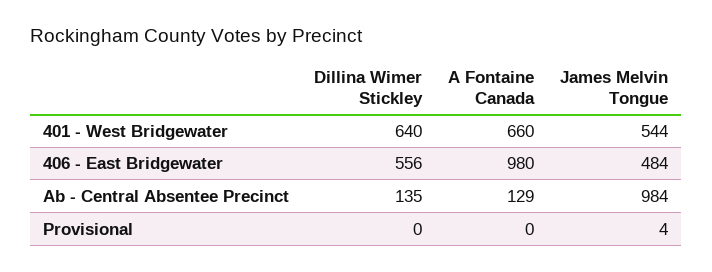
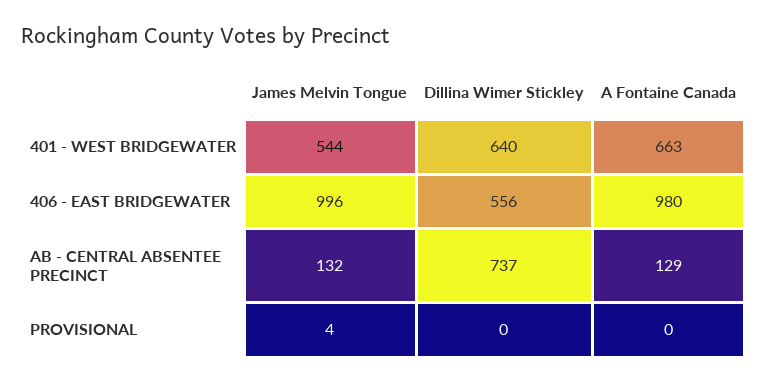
A Fontaine Canada, 401 - West Bridgewater: 660 -> 663
James Melvin Tongue, 406 - East Bridgewater: 484 -> 996
Dillina Wimer Stickley, Ab - Central Absentee Precinct: 135 -> 737
James Melvin Tongue, Ab - Central Absentee Precinct: 984 -> 132

